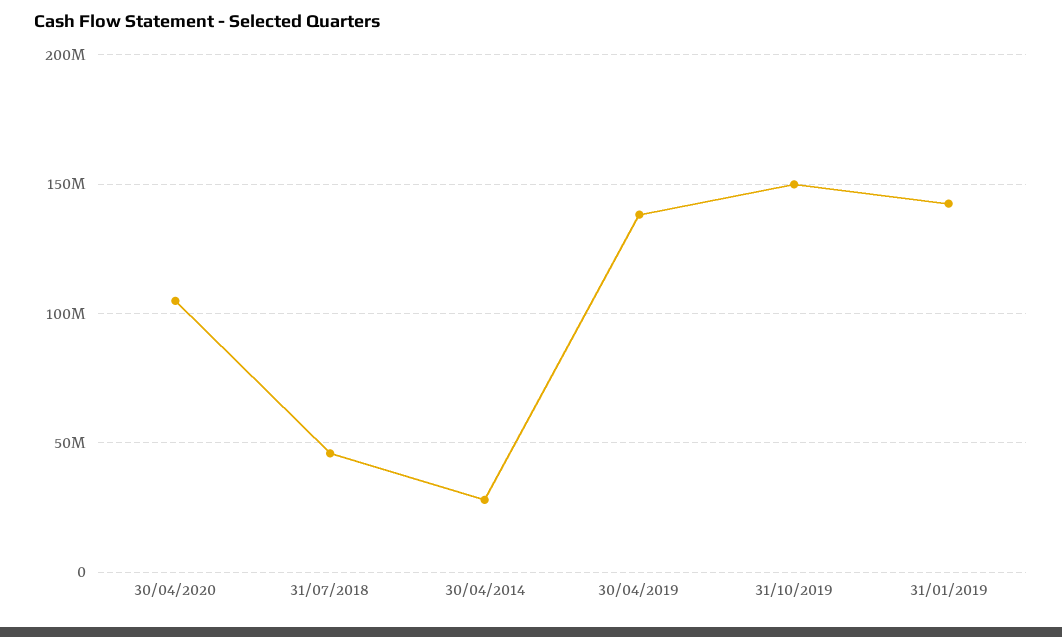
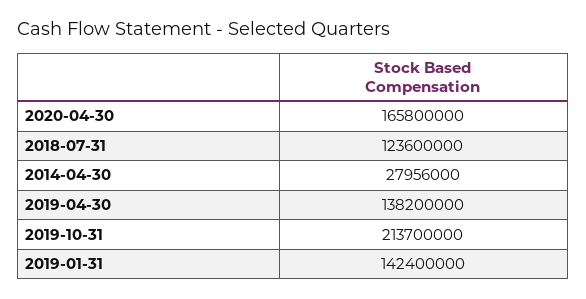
30/04/2020: 105000000 -> 165800000
31/07/2018: 45000000 -> 123600000
31/10/2019: 150000000 -> 213700000

